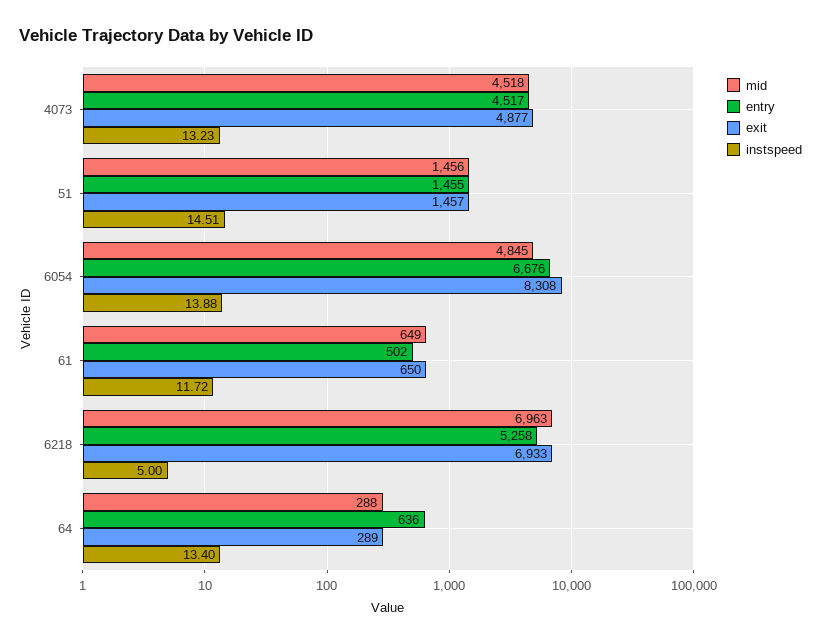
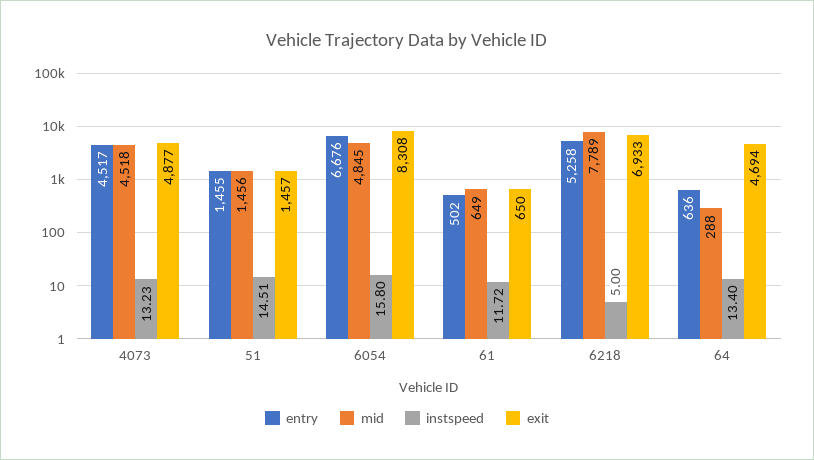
instspeed, 6054: 13.88 -> 15.8
mid, 6218: 6963 -> 7789
exit, 64: 289 -> 4694

